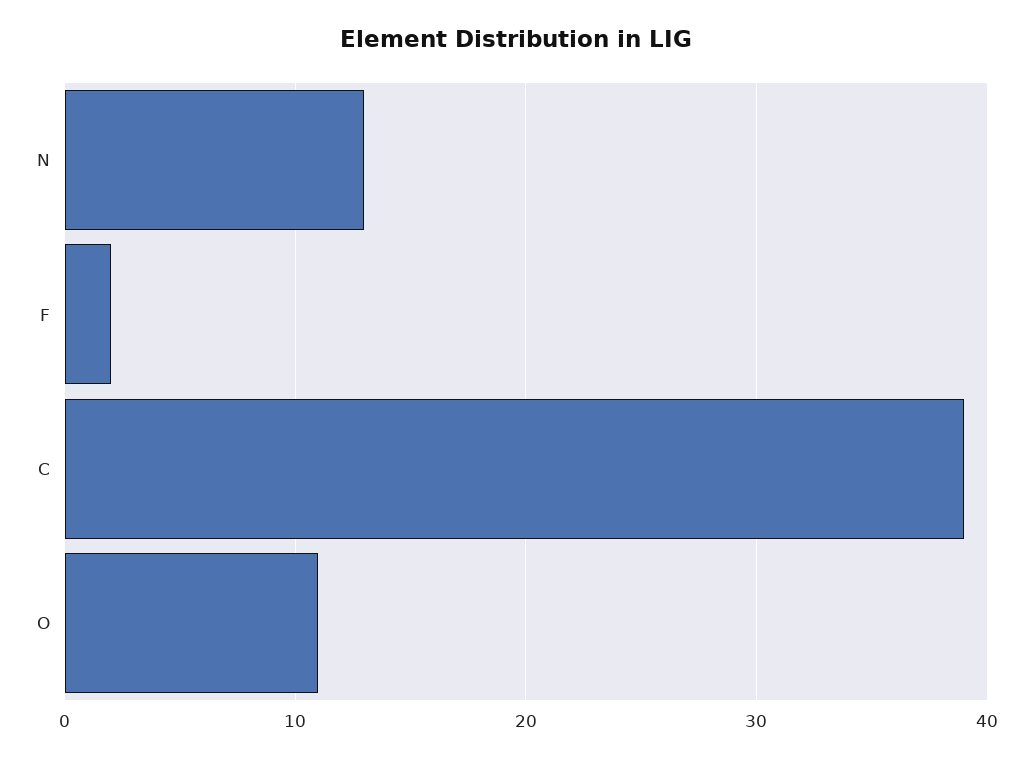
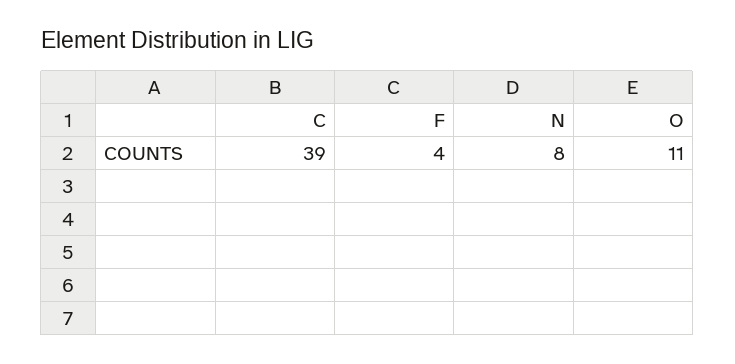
N: 13 -> 8
F: 2 -> 4

